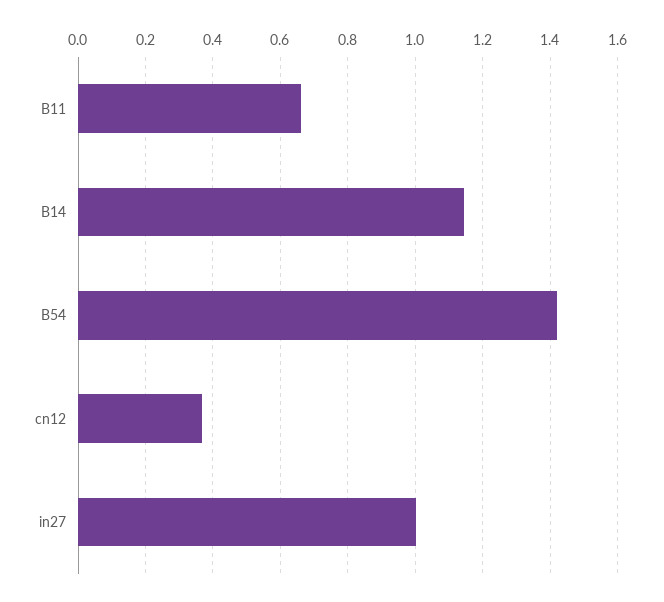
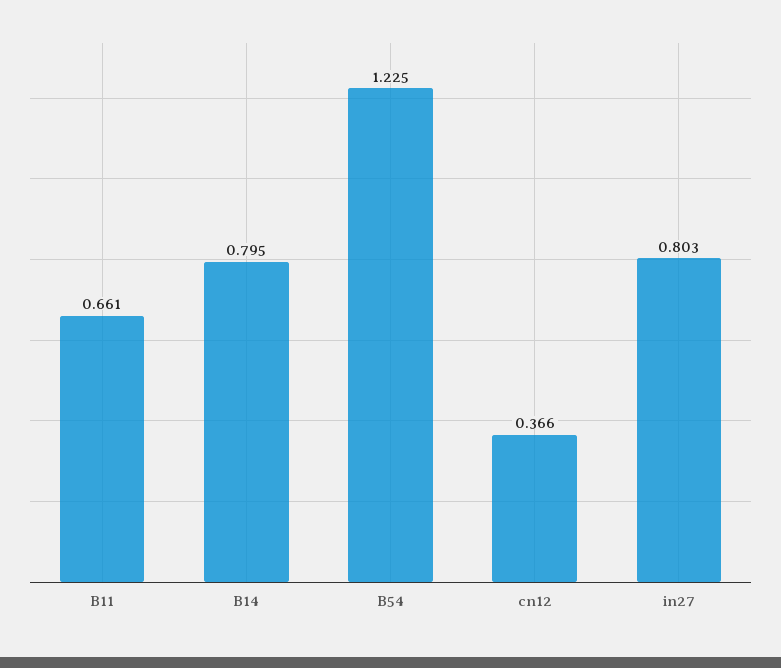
B14: 1.14 -> 0.795
B54: 1.42 -> 1.225
in27: 1 -> 0.803

